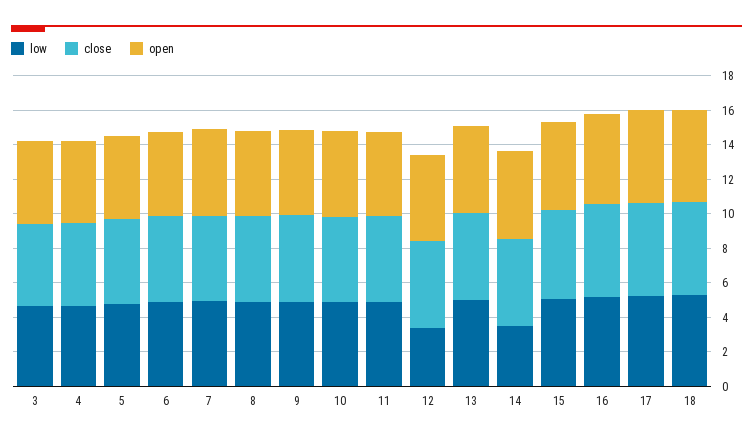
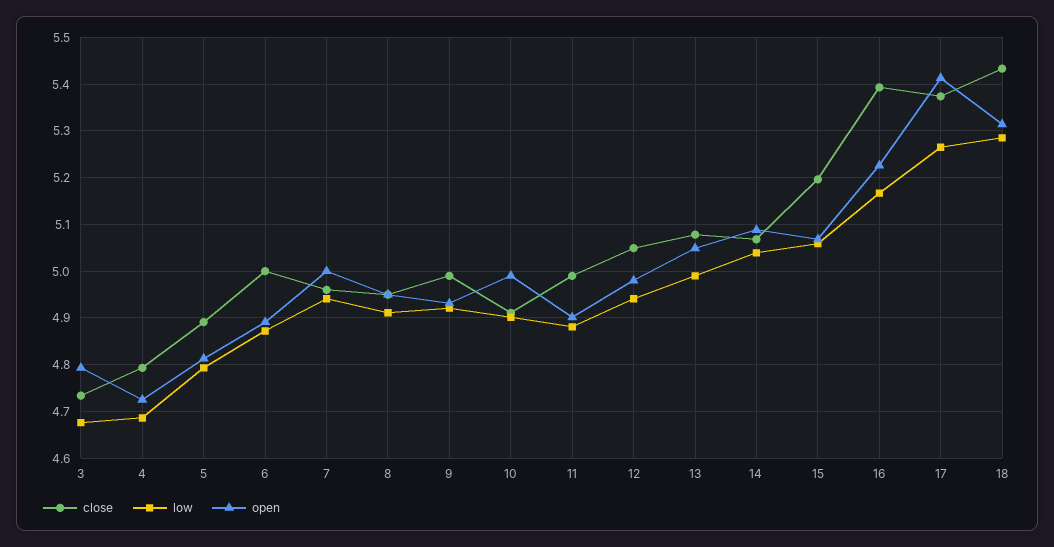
low, 12: 3.5 -> 4.94
low, 14: 3.5 -> 5.04

